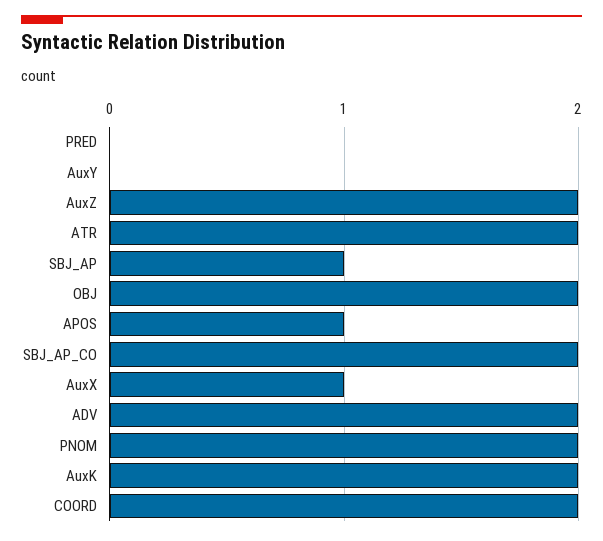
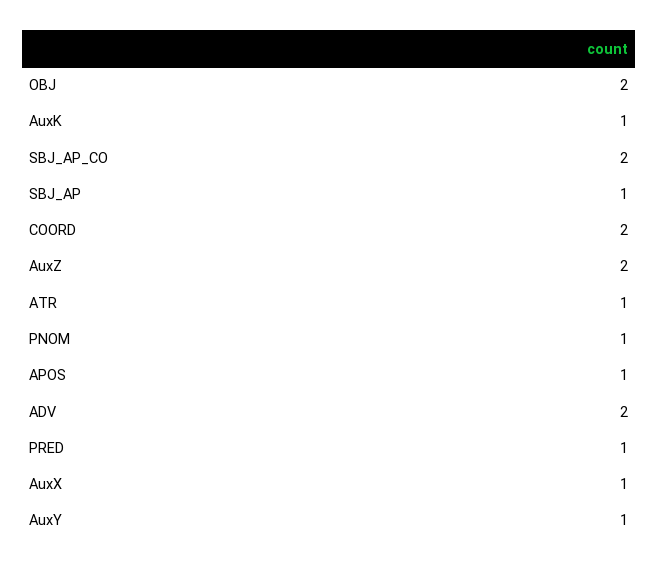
PRED: 0 -> 1
AuxY: 0 -> 1
ATR: 2 -> 1
PNOM: 2 -> 1
AuxK: 2 -> 1

